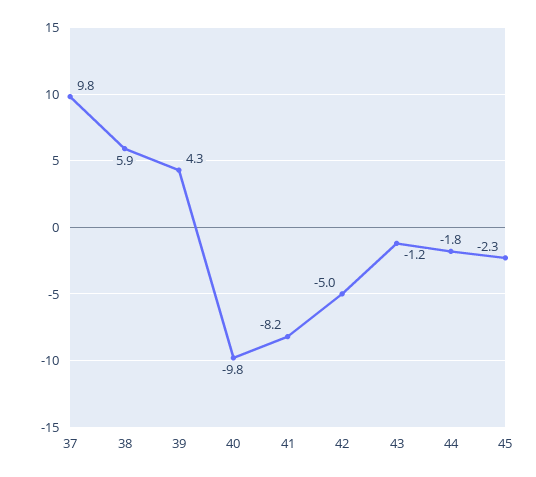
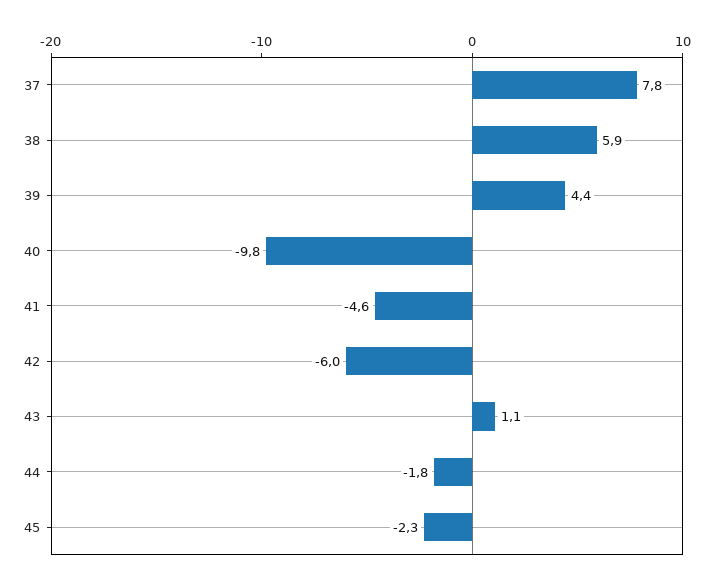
37: 9.8 -> 7.8
39: 4.3 -> 4.4
41: -8.2 -> -4.6
42: -5 -> -6
43: -1.2 -> 1.1

